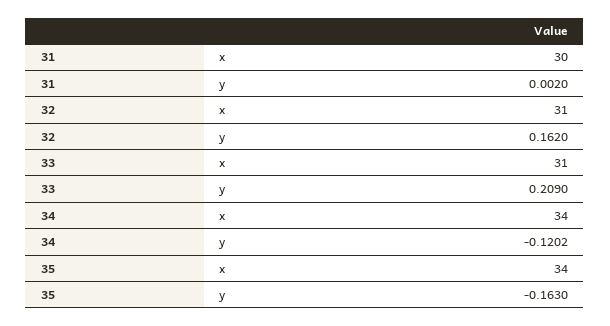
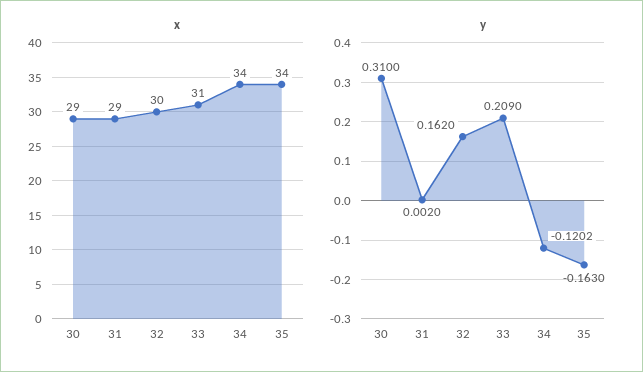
x, 31: 30 -> 29
x, 32: 31 -> 30
x, 30: none -> 29
y, 30: none -> 0.31

